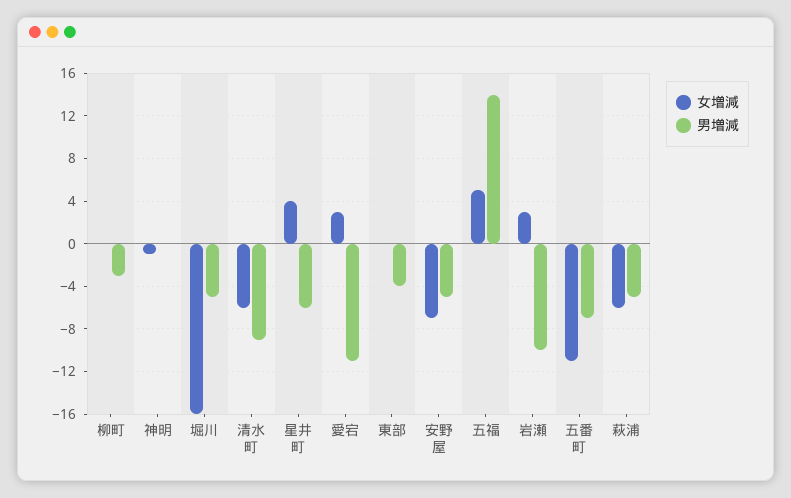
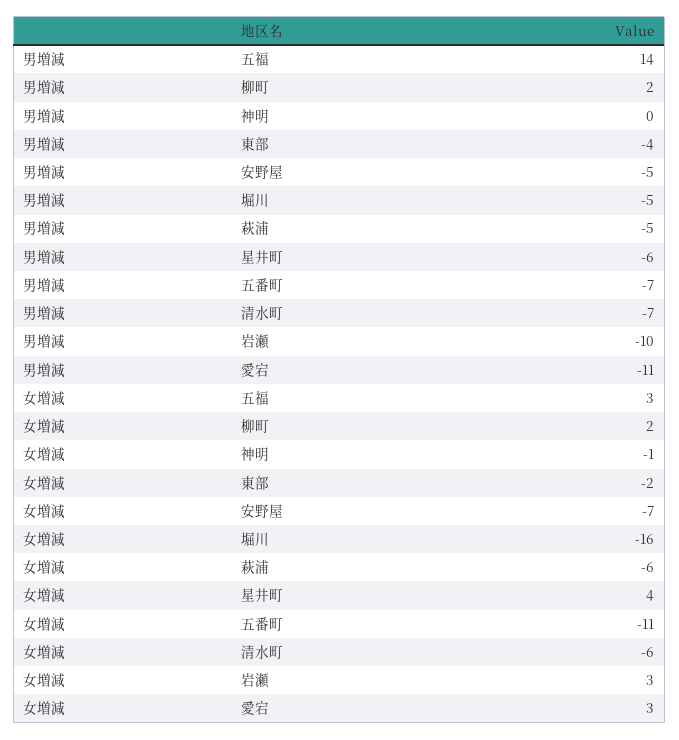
女増減, 柳町: 0 -> 2
男増減, 柳町: -3 -> 2
男増減, 清水町: -9 -> -7
女増減, 東部: 0 -> -2
女増減, 五福: 5 -> 3

